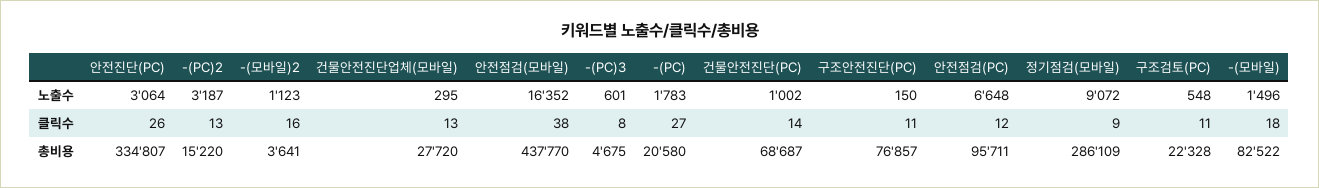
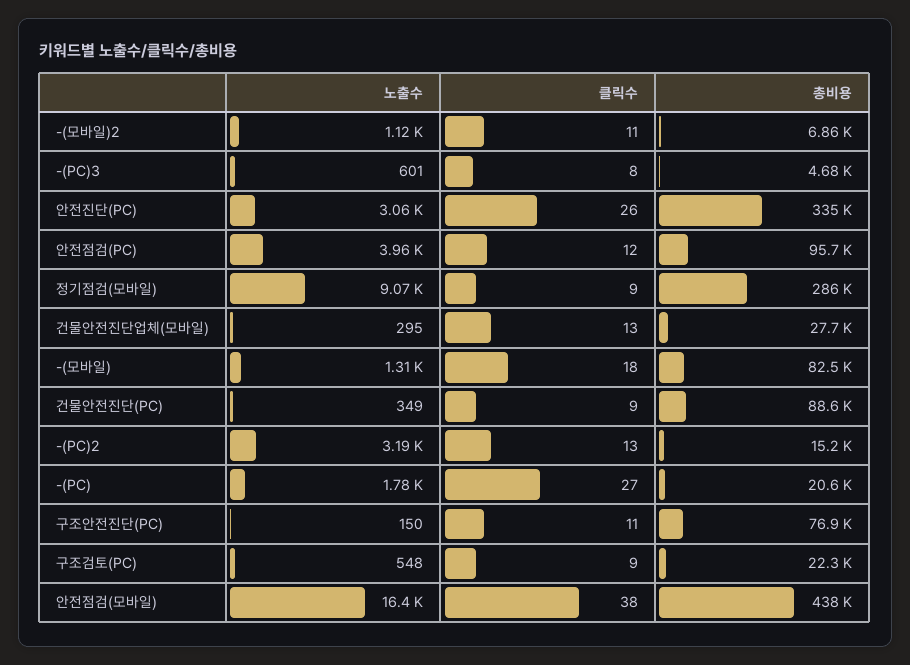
건물안전진단(PC), 노출수: 1002 -> 349
안전점검(PC), 노출수: 6648 -> 3960
-(모바일), 노출수: 1496 -> 1310
-(모바일)2, 클릭수: 16 -> 11
건물안전진단(PC), 클릭수: 14 -> 9
구조검토(PC), 클릭수: 11 -> 9
-(모바일)2, 총비용: 3641 -> 6860
건물안전진단(PC), 총비용: 68687 -> 88600

